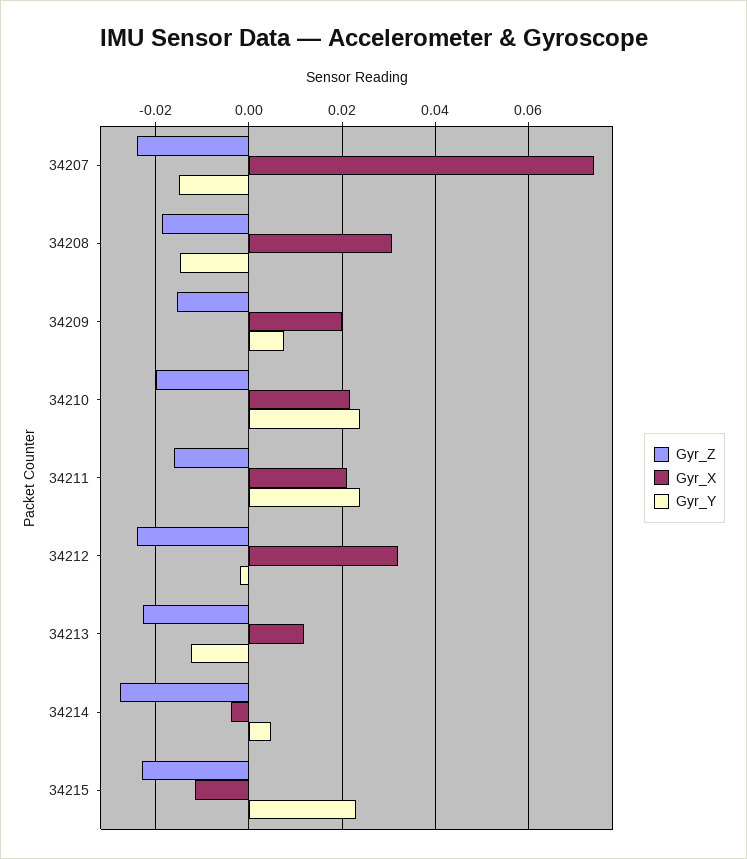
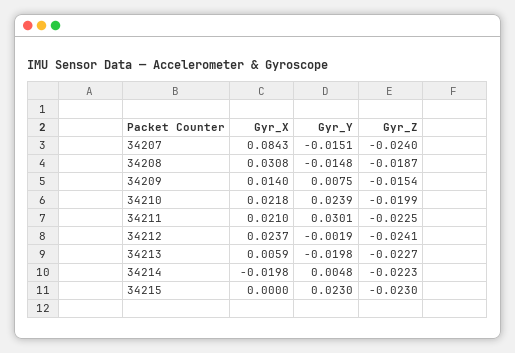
Gyr_X, 34207: 0.074 -> 0.0843
Gyr_X, 34209: 0.02 -> 0.014
Gyr_Z, 34211: -0.016 -> -0.0225
Gyr_Y, 34211: 0.024 -> 0.0301
Gyr_X, 34212: 0.032 -> 0.0237
Gyr_X, 34213: 0.012 -> 0.0059
Gyr_Y, 34213: -0.012 -> -0.0198
Gyr_Z, 34214: -0.028 -> -0.0223
Gyr_X, 34214: -0.004 -> -0.0198
Gyr_X, 34215: -0.012 -> 0

